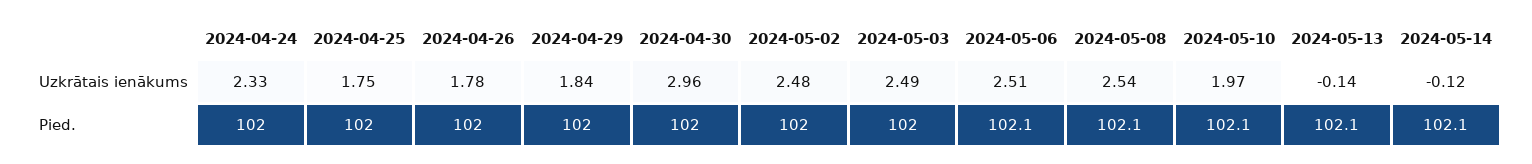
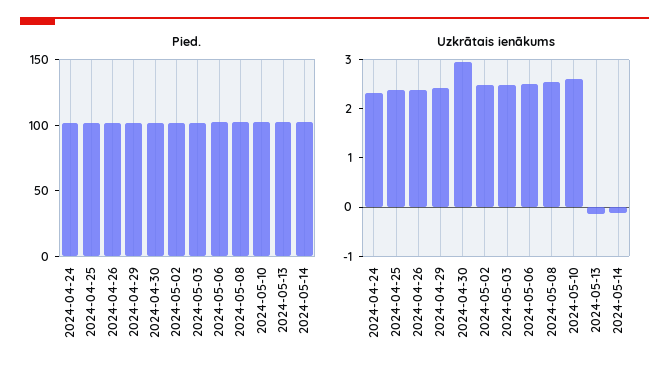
Uzkrātais ienākums, 2024-04-25: 1.75 -> 2.4
Uzkrātais ienākums, 2024-04-26: 1.78 -> 2.4
Uzkrātais ienākums, 2024-04-29: 1.84 -> 2.4
Uzkrātais ienākums, 2024-05-10: 1.97 -> 2.6

